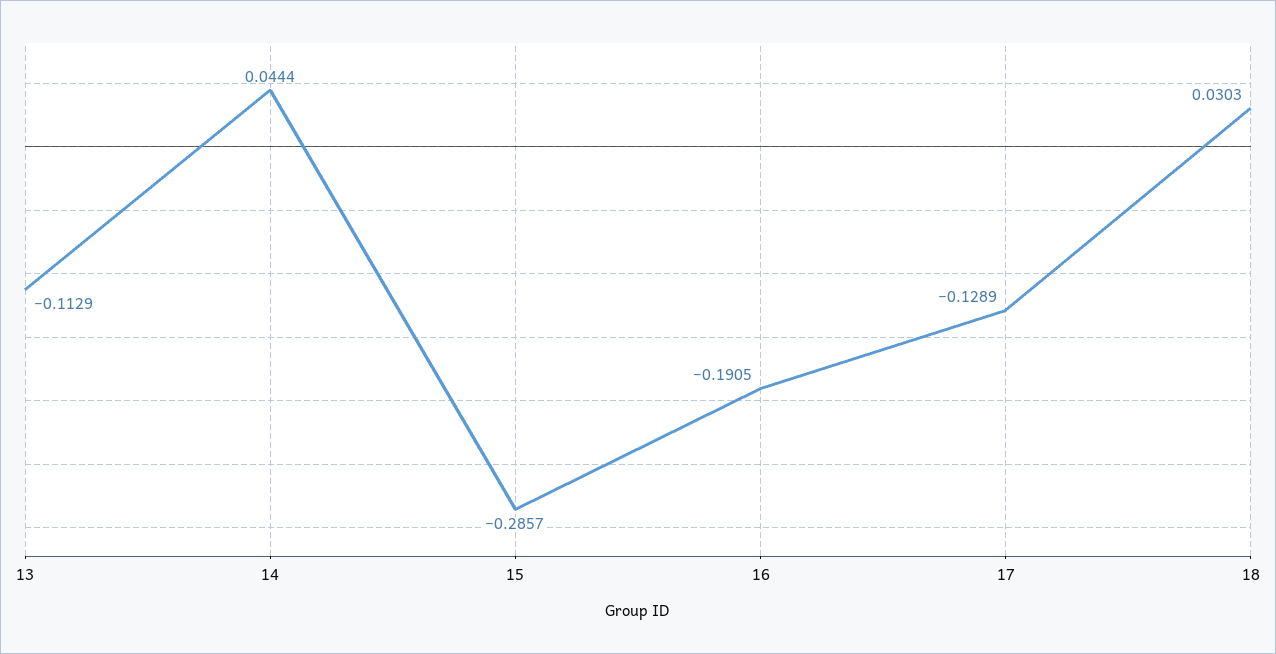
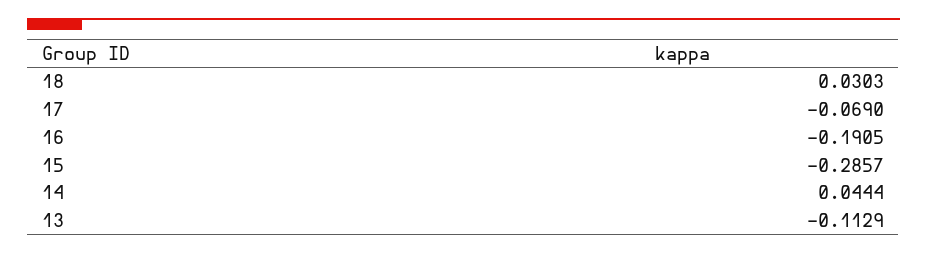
17: -0.1289 -> -0.069

